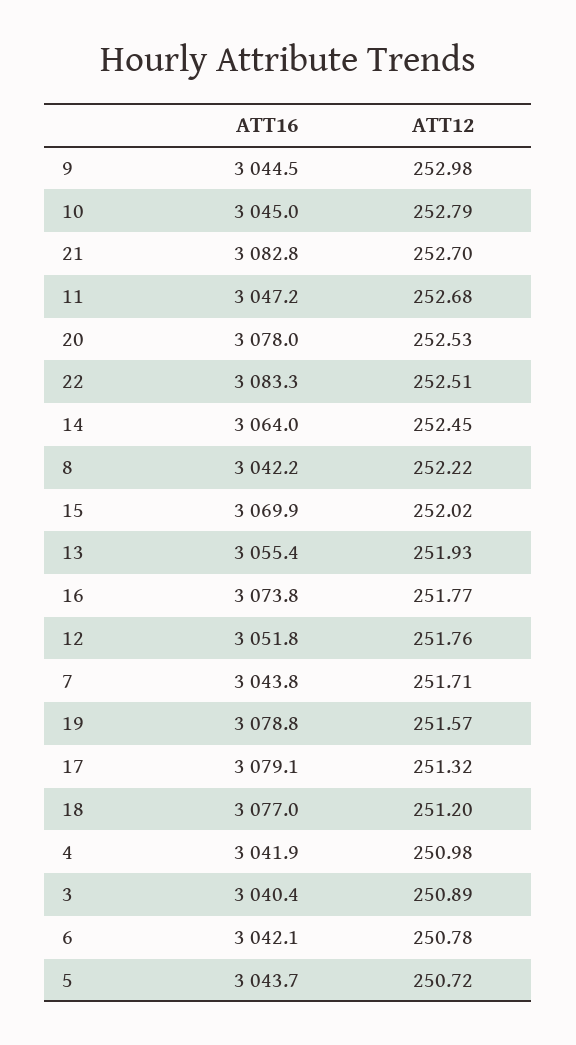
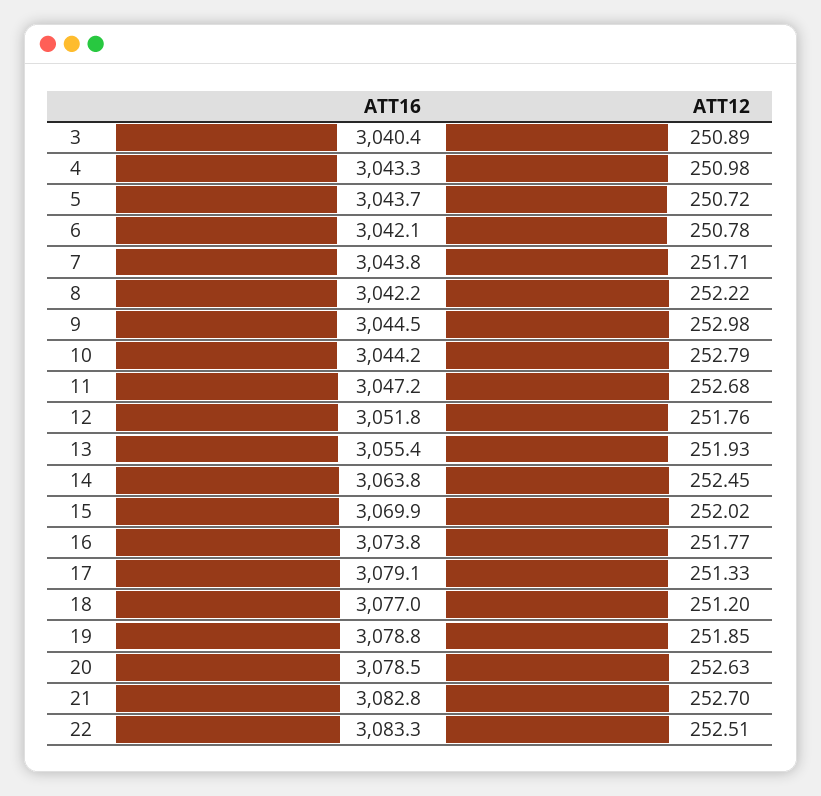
ATT16, 10: 3045 -> 3044.2
ATT16, 20: 3078 -> 3078.5
ATT12, 20: 252.53 -> 252.63
ATT16, 14: 3064 -> 3063.8
ATT12, 19: 251.57 -> 251.85
ATT12, 17: 251.32 -> 251.33
ATT16, 4: 3041.9 -> 3043.3

